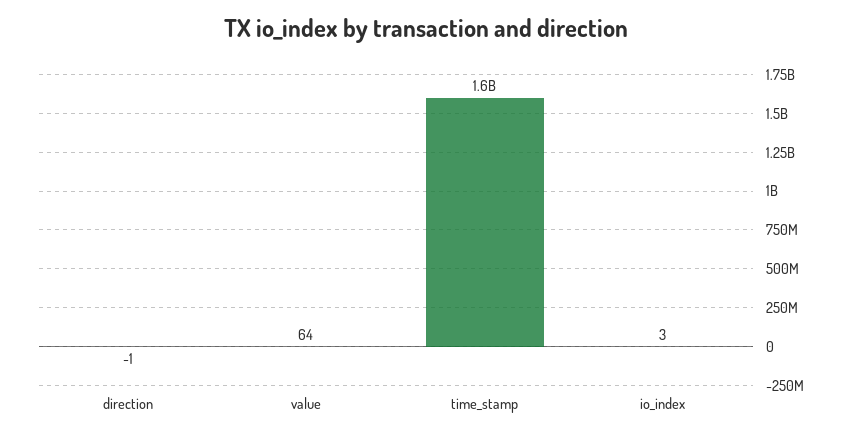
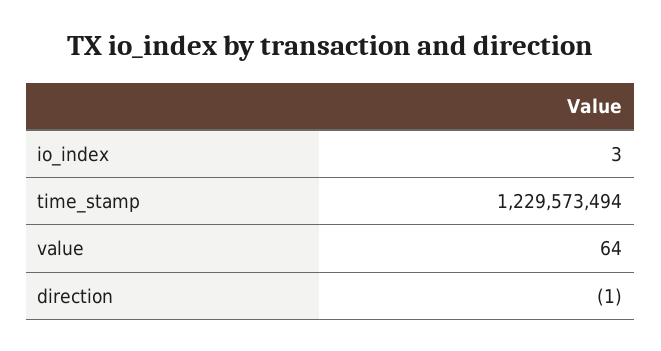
time_stamp: 1600000000 -> 1229573494

